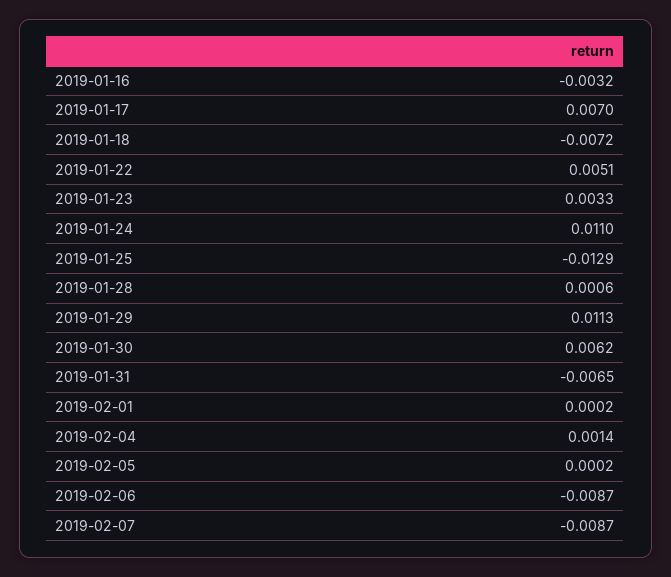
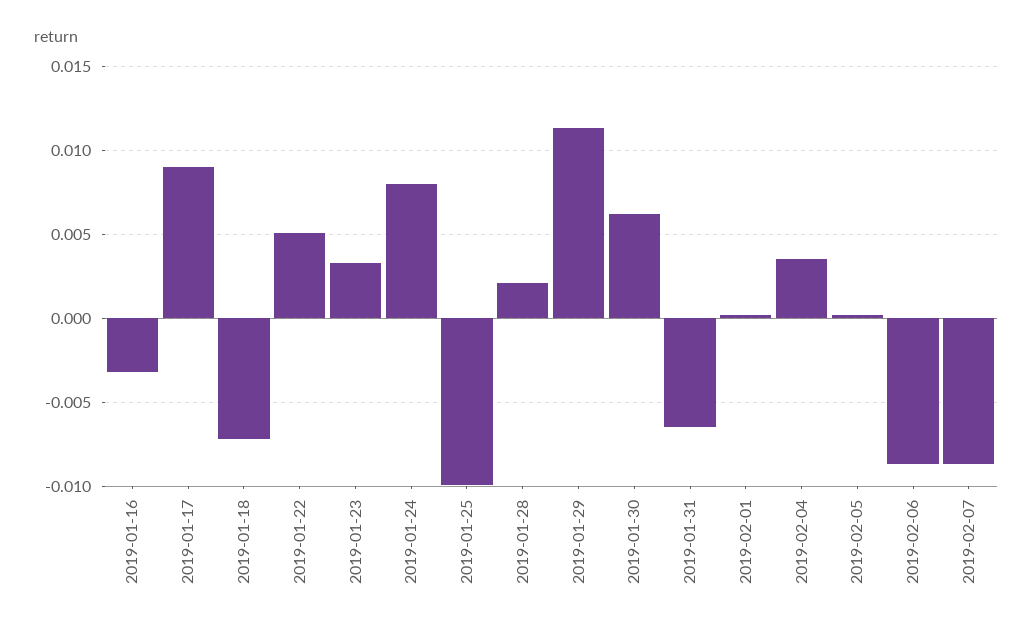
2019-01-17: 0.007 -> 0.009
2019-01-24: 0.011 -> 0.008
2019-01-25: -0.0129 -> -0.01
2019-01-28: 0.0006 -> 0.002
2019-02-04: 0.0014 -> 0.0035

